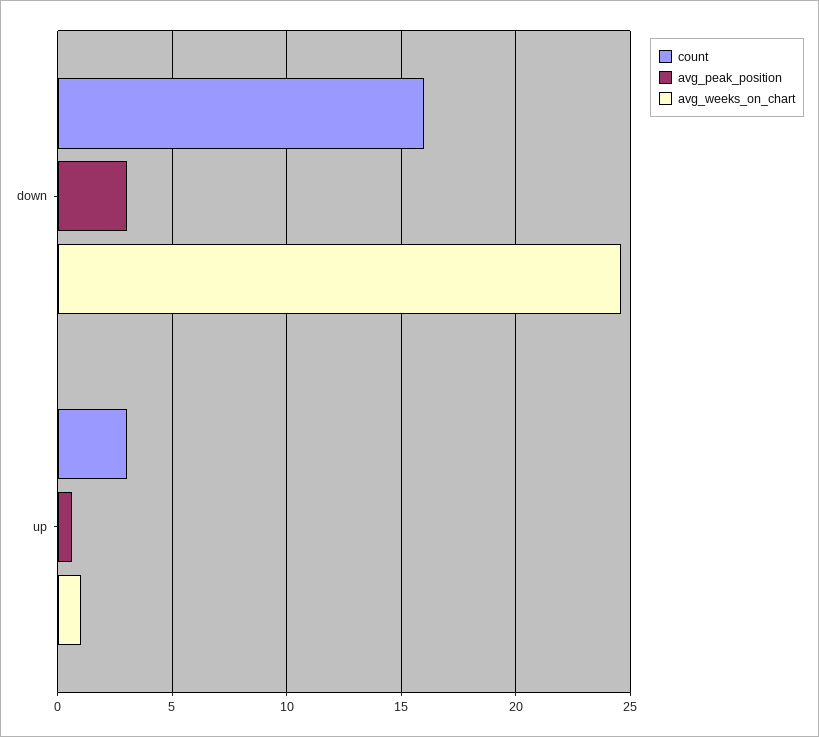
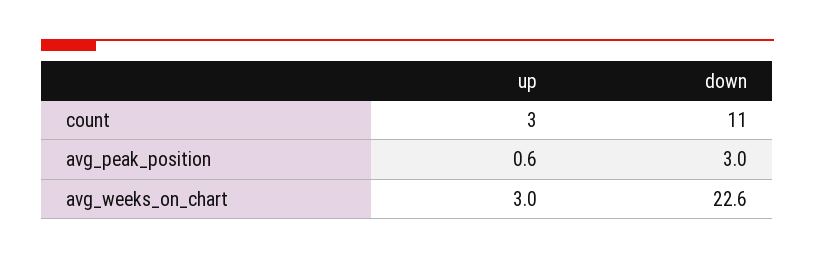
count, down: 16 -> 11
avg_weeks_on_chart, down: 24.5 -> 22.6
avg_weeks_on_chart, up: 1 -> 3

